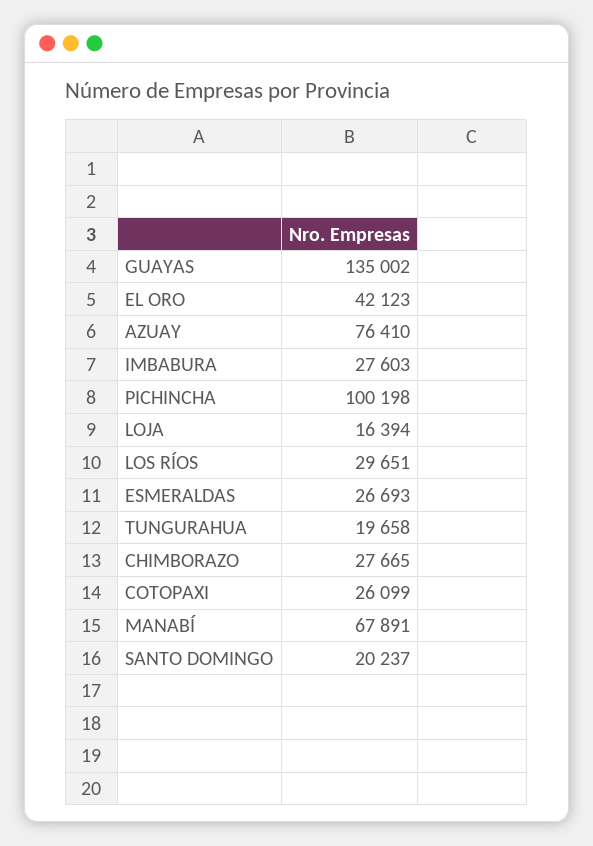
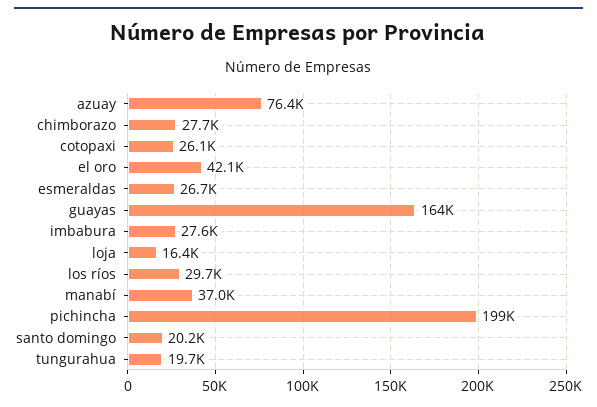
GUAYAS: 135002 -> 164000
PICHINCHA: 100198 -> 199000
MANABÍ: 67891 -> 37000

